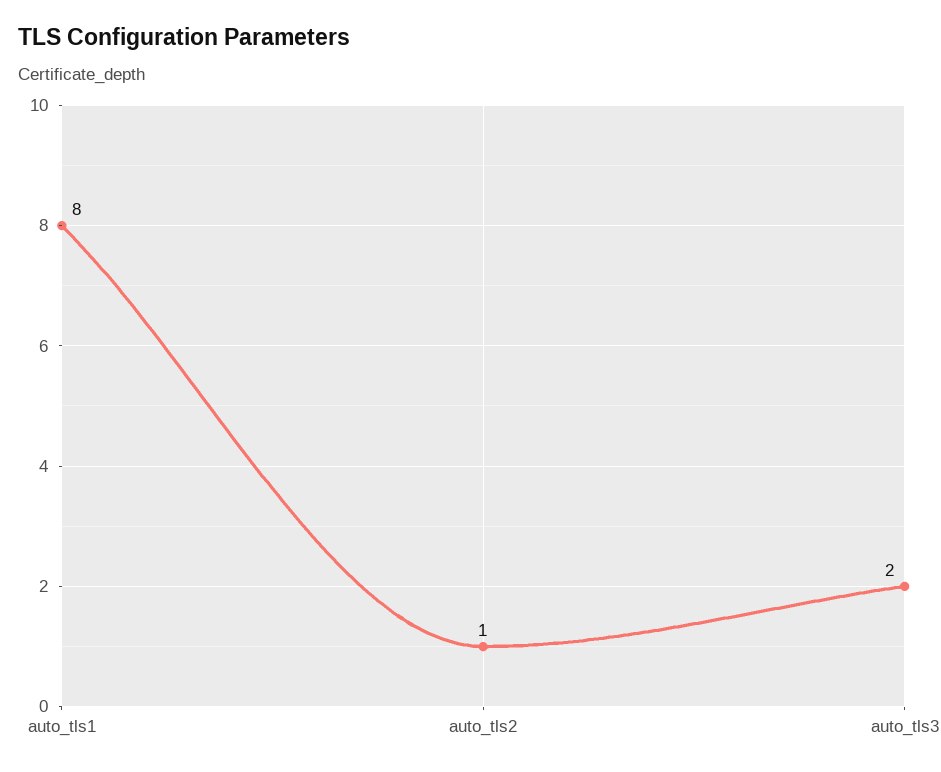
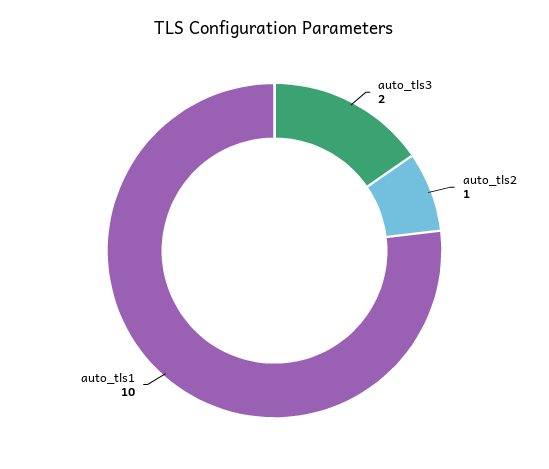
auto_tls1: 8 -> 10

